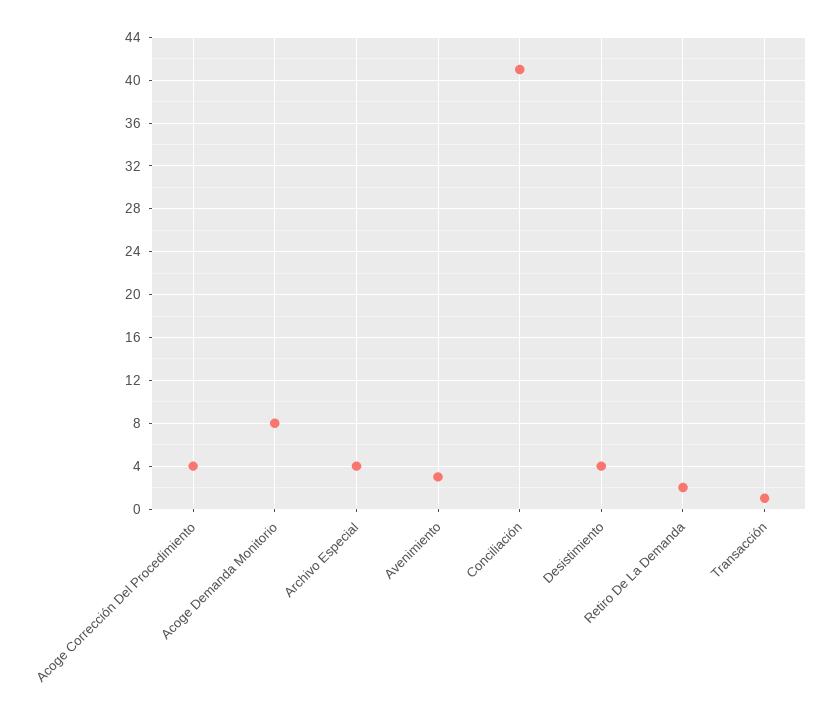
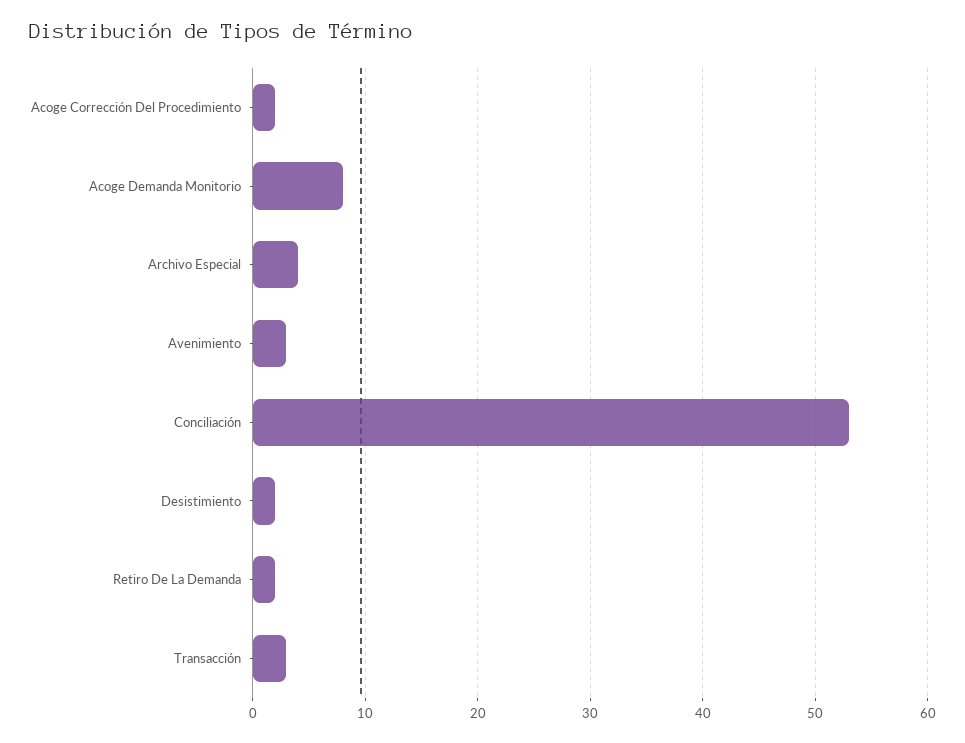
Acoge Corrección Del Procedimiento: 4 -> 2
Conciliación: 41 -> 53
Desistimiento: 4 -> 2
Transacción: 1 -> 3

